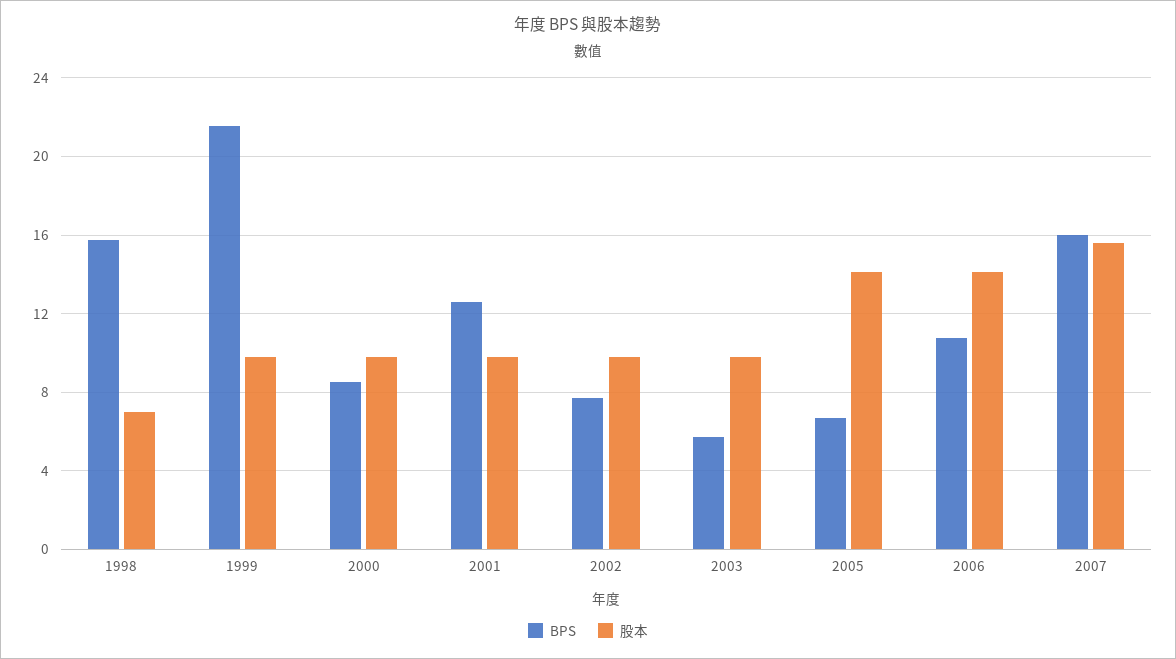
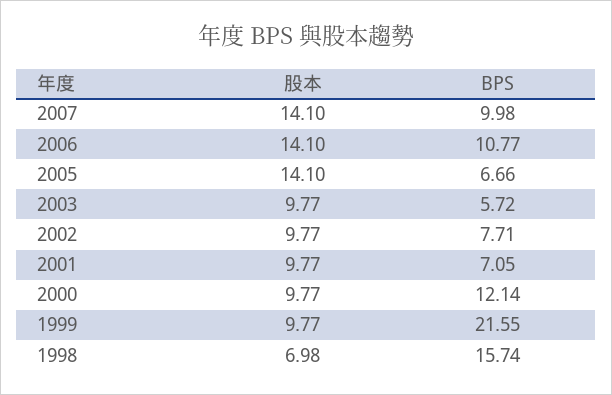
BPS, 2000: 8.5 -> 12.14
BPS, 2001: 12.5 -> 7.05
BPS, 2007: 16 -> 9.98
股本, 2007: 15.5 -> 14.1

